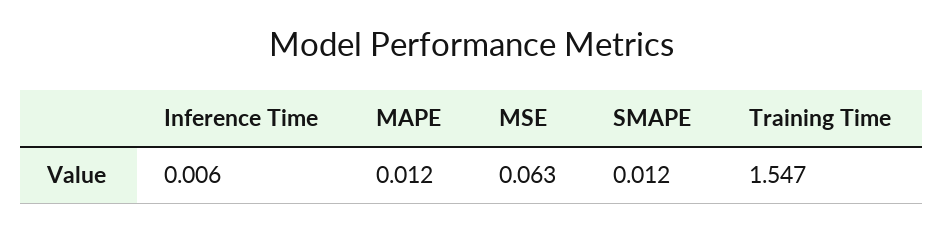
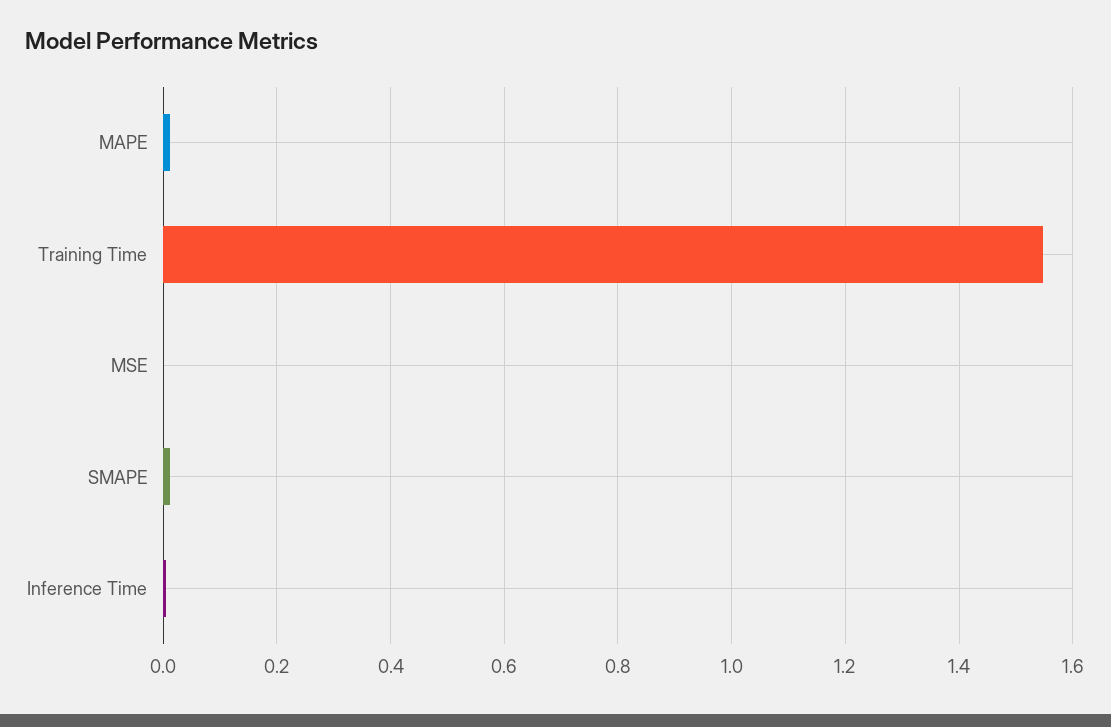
MSE: 0.063 -> 0

